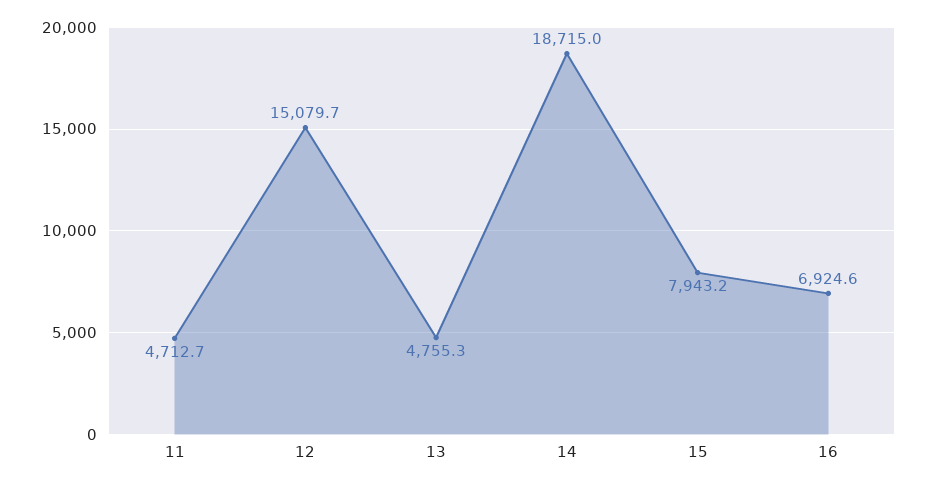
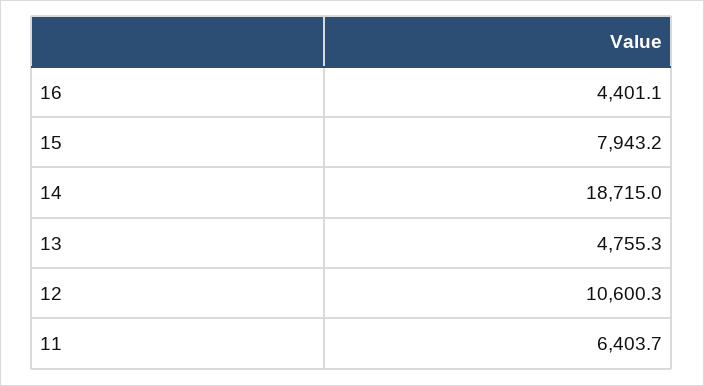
11: 4712.7 -> 6403.7
12: 15079.7 -> 10600.3
16: 6924.6 -> 4401.1

